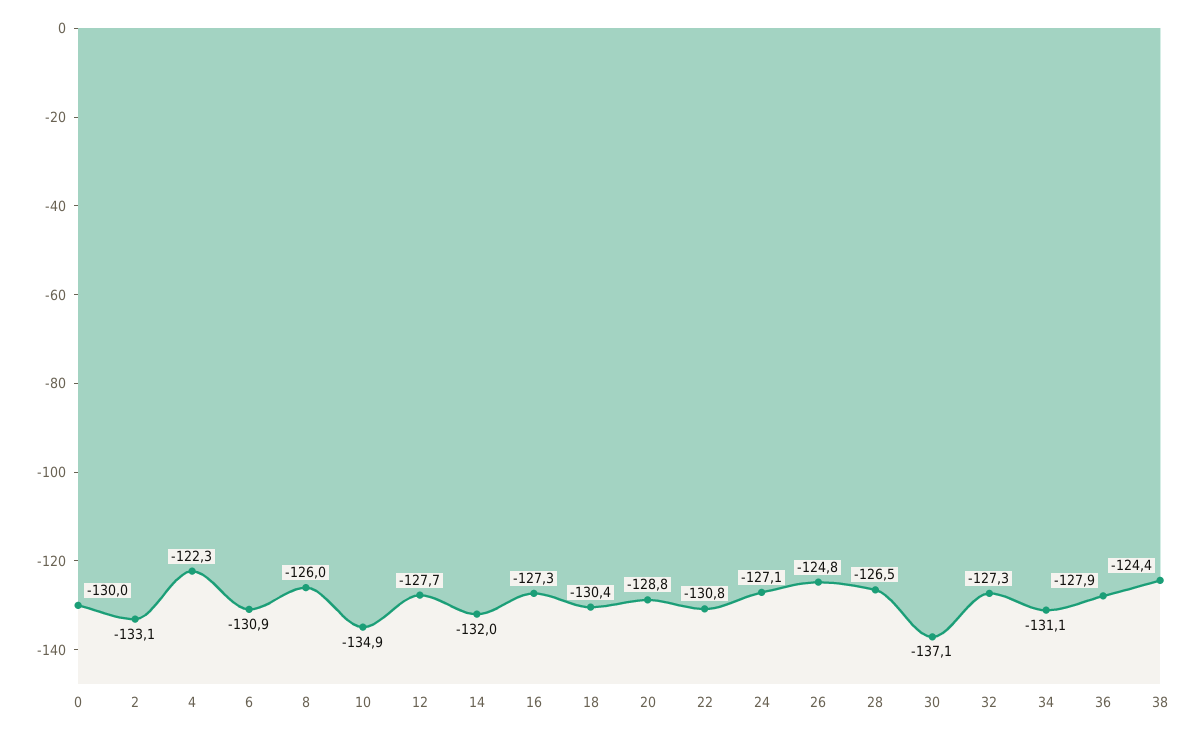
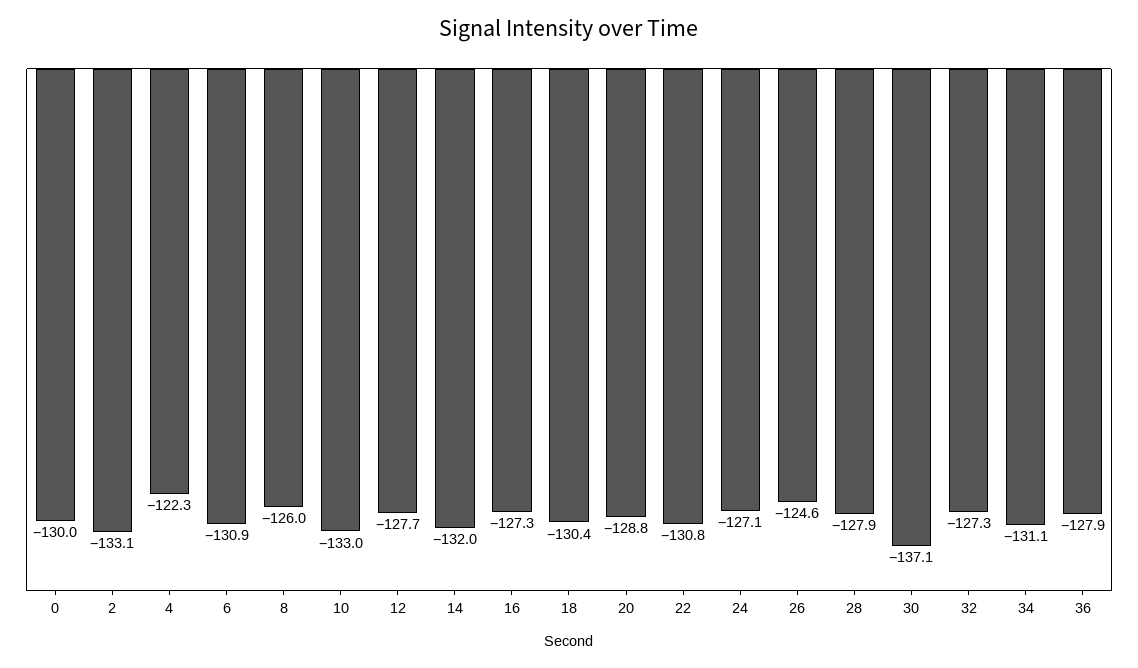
10: -134.9 -> -133
26: -124.8 -> -124.6
28: -126.5 -> -127.9
38: -124.4 -> none

